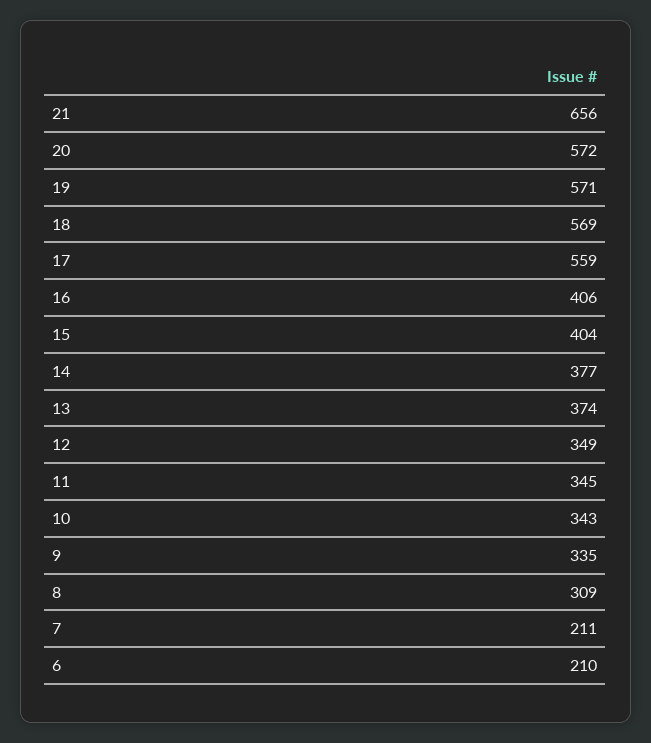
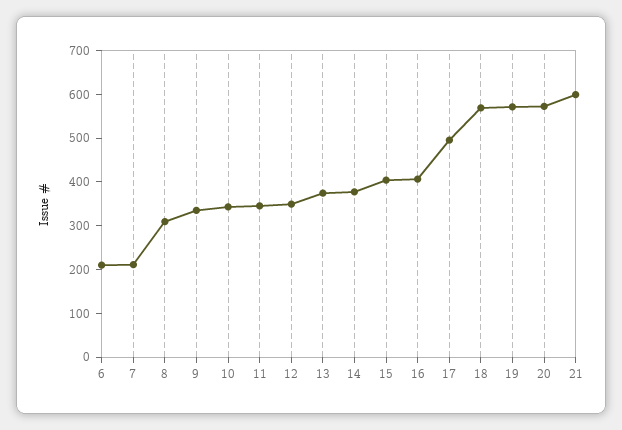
21: 656 -> 600
17: 559 -> 500

